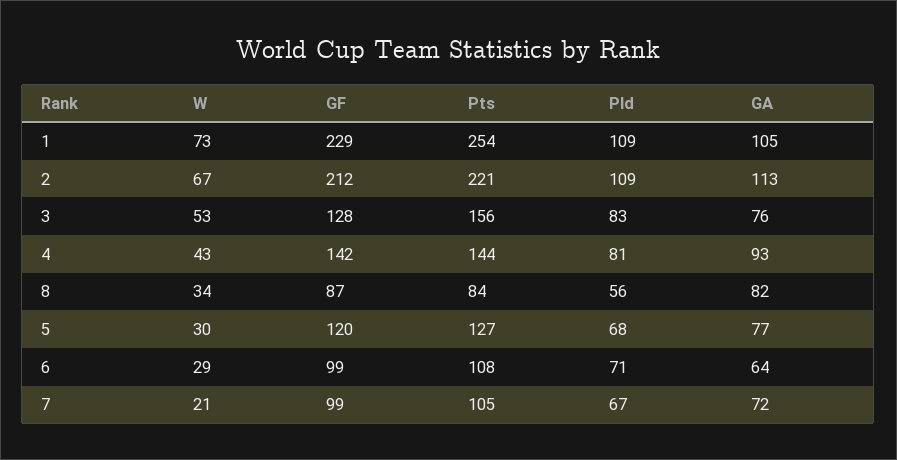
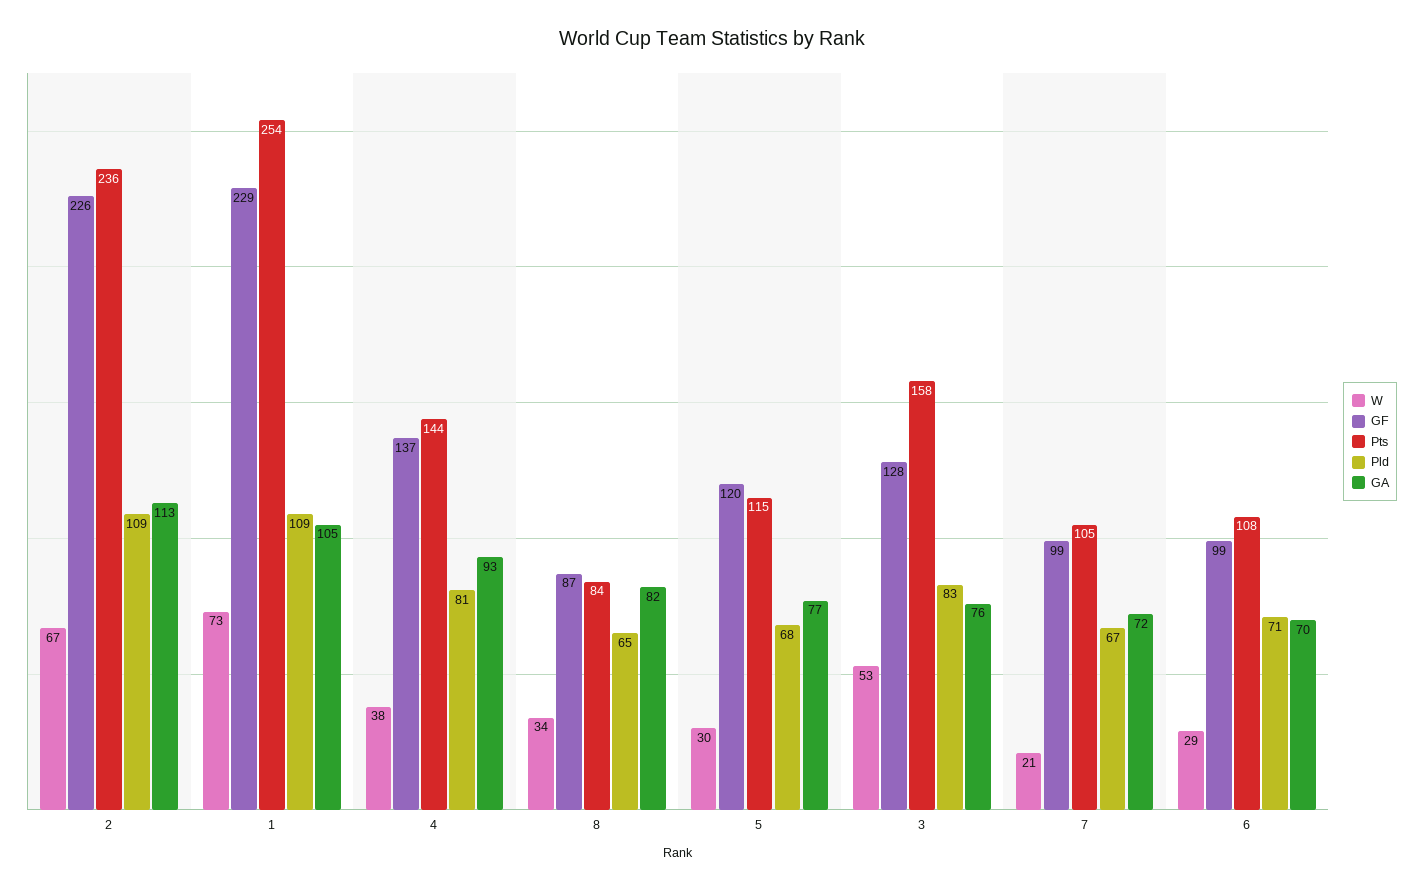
GF, 2: 212 -> 226
Pts, 2: 221 -> 236
Pts, 3: 156 -> 158
W, 4: 43 -> 38
GF, 4: 142 -> 137
Pld, 8: 56 -> 65
Pts, 5: 127 -> 115
GA, 6: 64 -> 70

